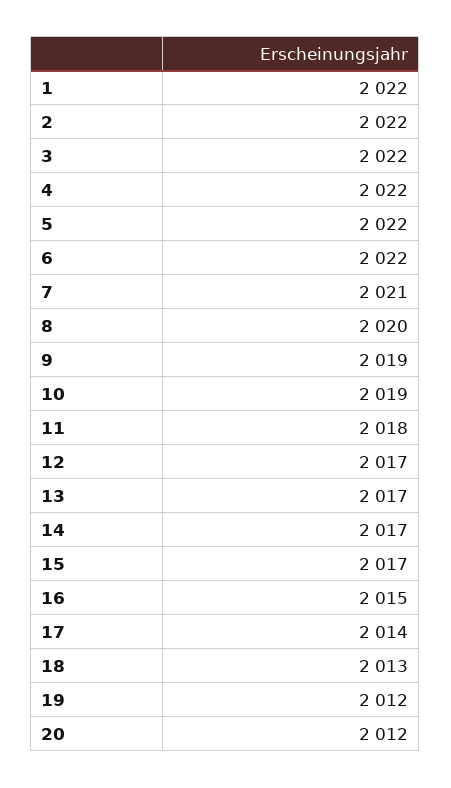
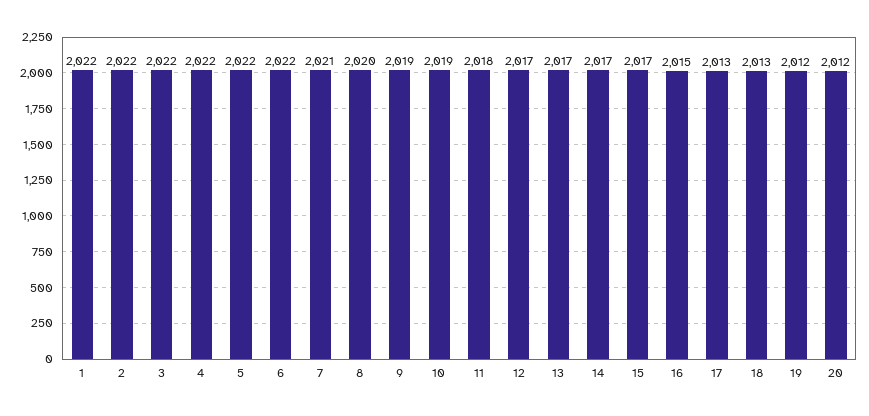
17: 2014 -> 2013

